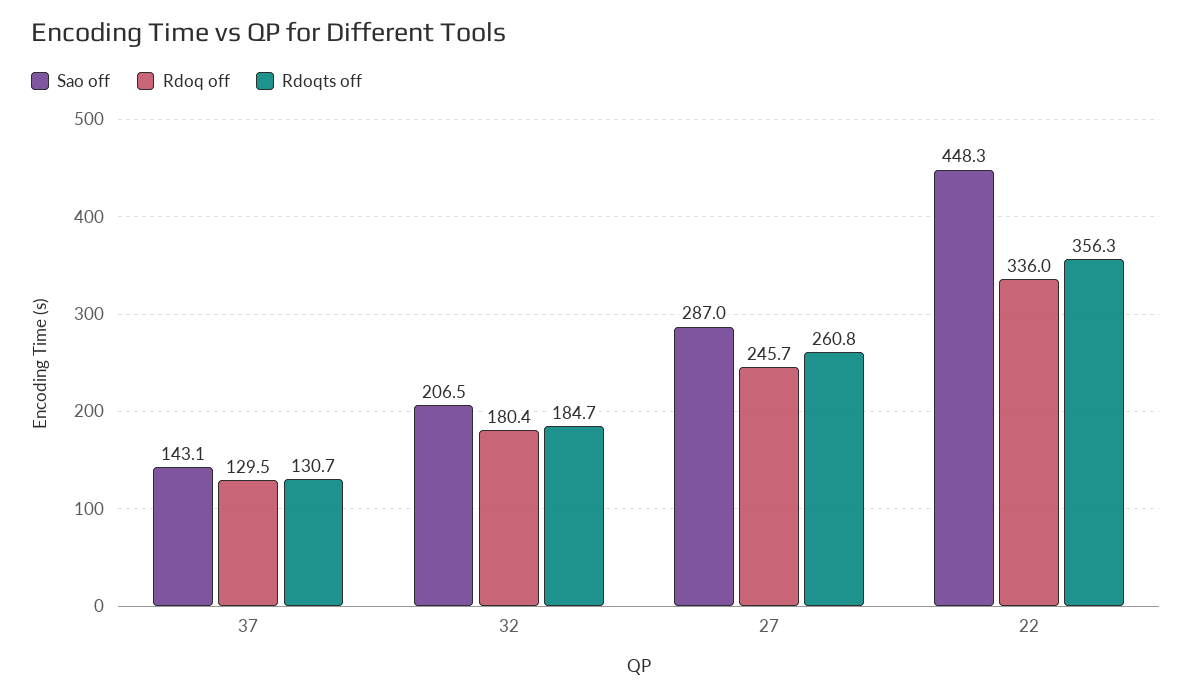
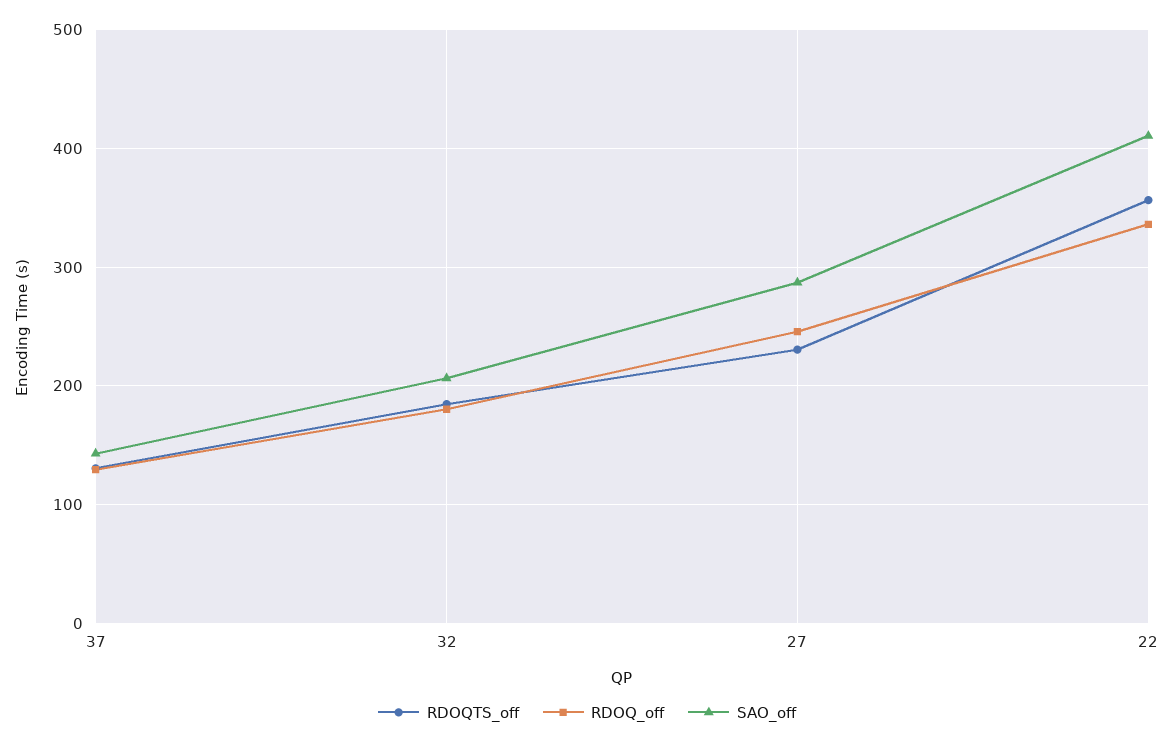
Rdoqts off, 27: 260.8 -> 230
Sao off, 22: 448.3 -> 410

